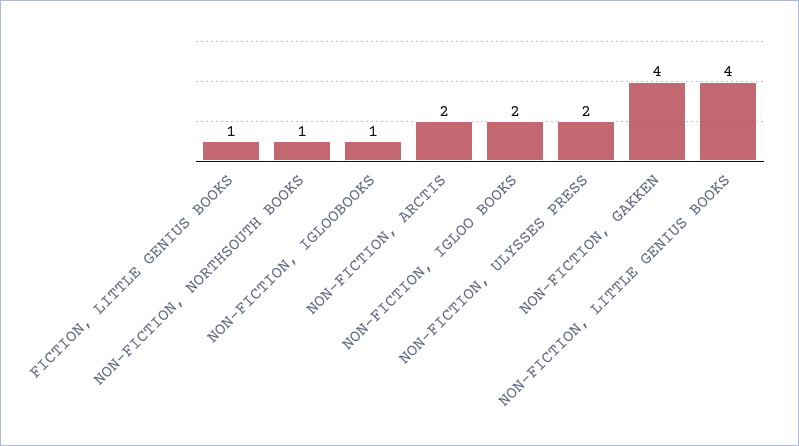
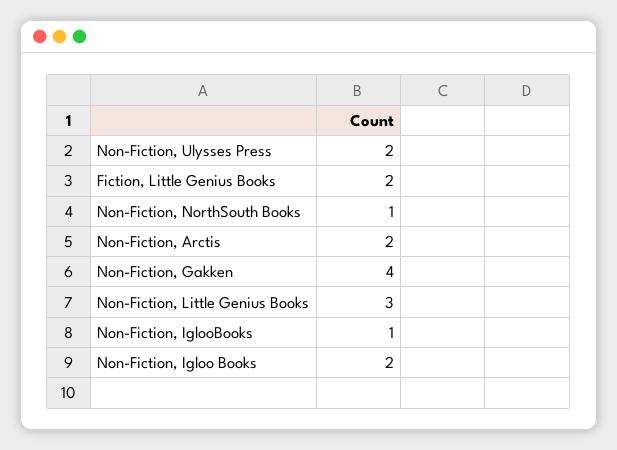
FICTION, LITTLE GENIUS BOOKS: 1 -> 2
NON-FICTION, LITTLE GENIUS BOOKS: 4 -> 3

